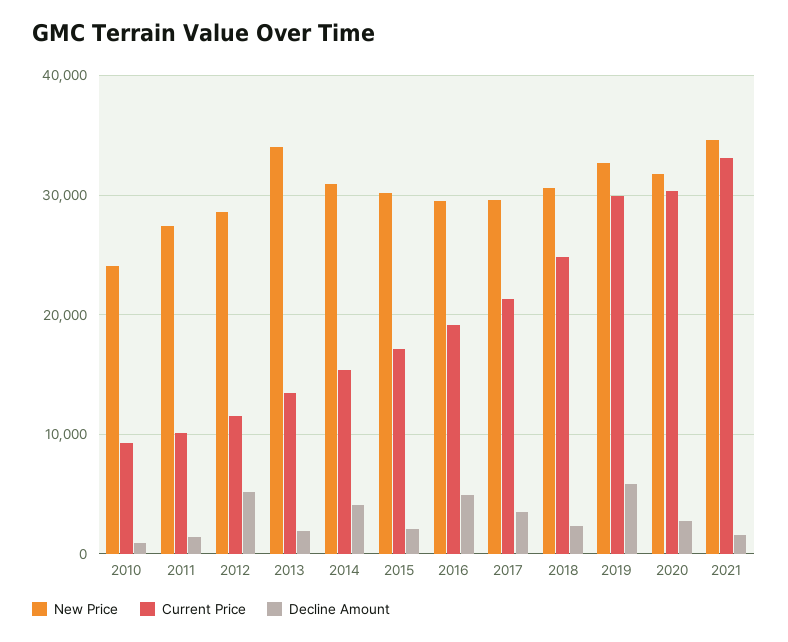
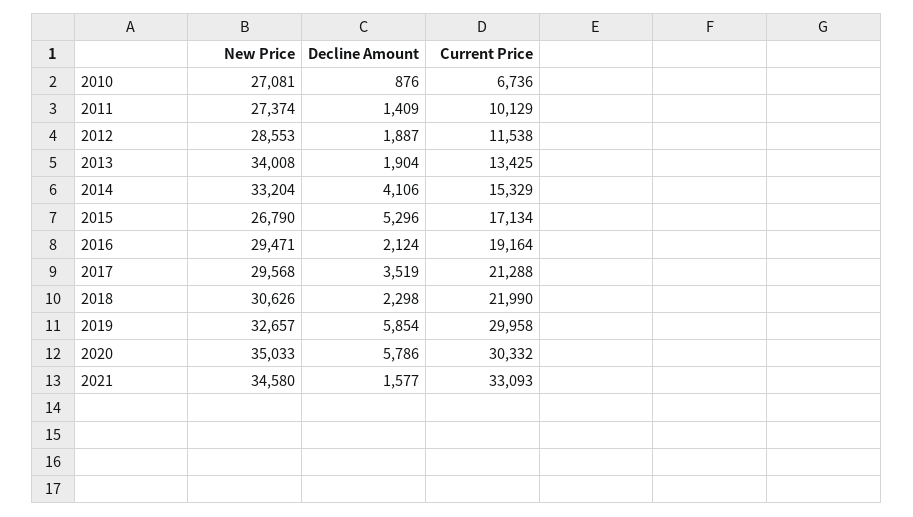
New Price, 2010: 24000 -> 27081
Current Price, 2010: 9000 -> 6736
Decline Amount, 2012: 5000 -> 1887
New Price, 2014: 31000 -> 33204
New Price, 2015: 30000 -> 26790
Decline Amount, 2015: 2000 -> 5296
Decline Amount, 2016: 5000 -> 2124
Current Price, 2018: 25000 -> 21990
New Price, 2020: 32000 -> 35033
Decline Amount, 2020: 3000 -> 5786

